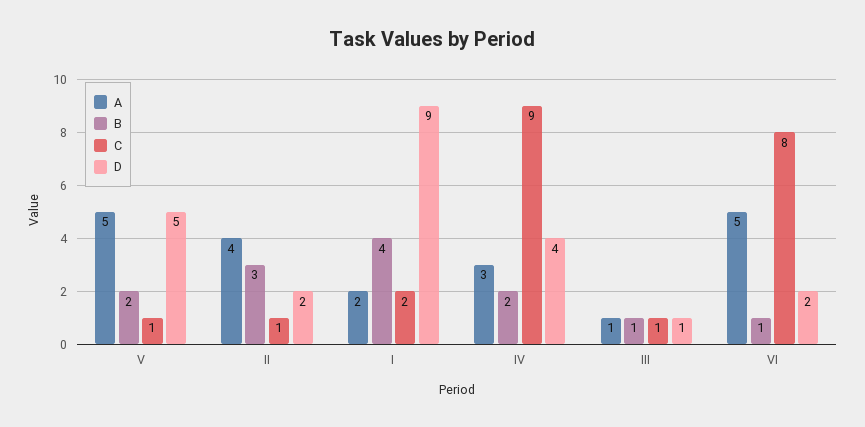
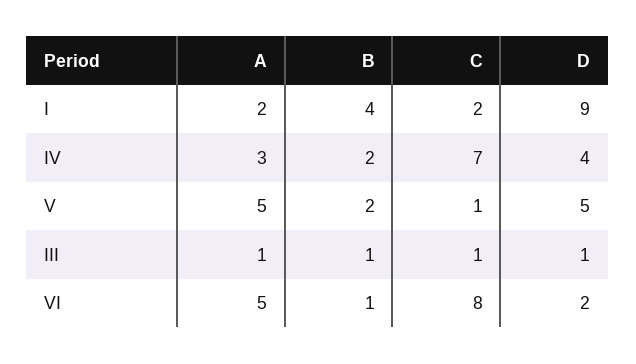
A, II: 4 -> none
B, II: 3 -> none
C, II: 1 -> none
D, II: 2 -> none
C, IV: 9 -> 7

